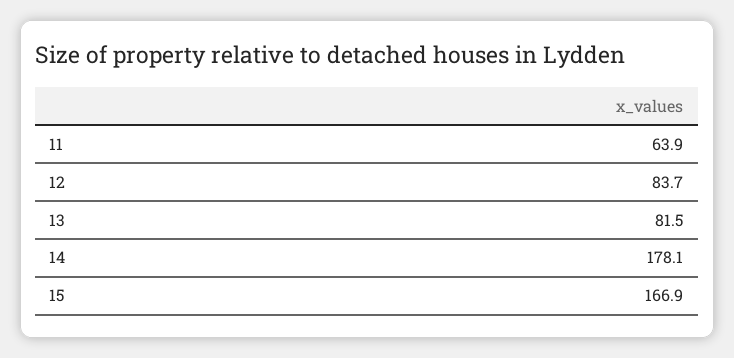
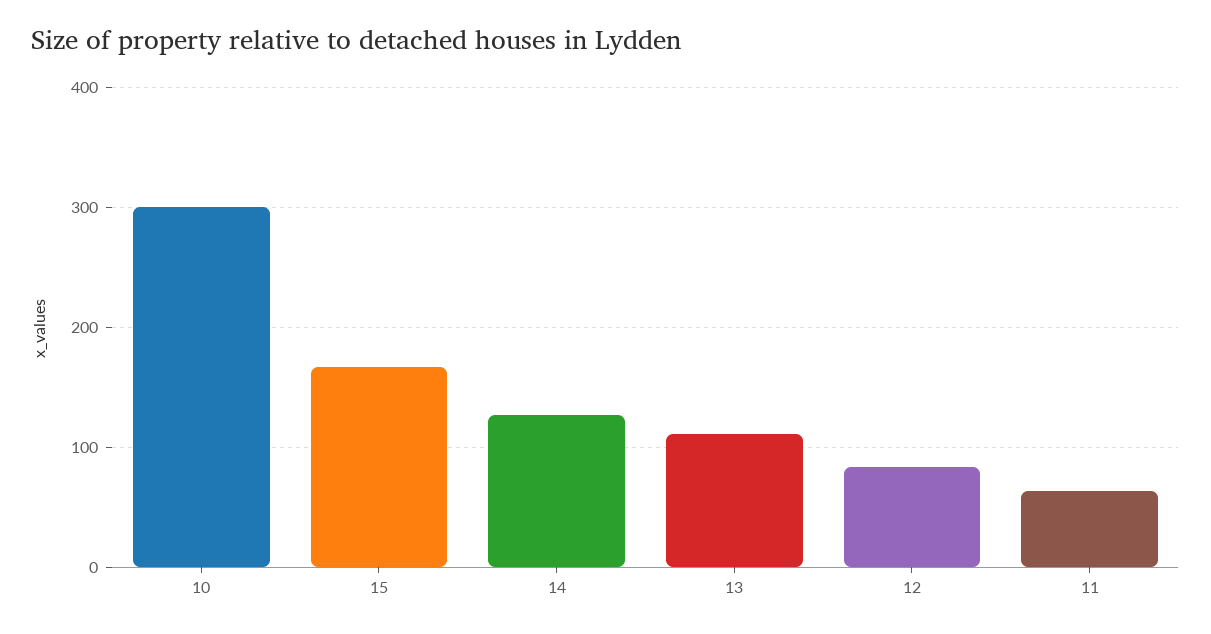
13: 81.5 -> 110
14: 178.1 -> 130
10: none -> 300

